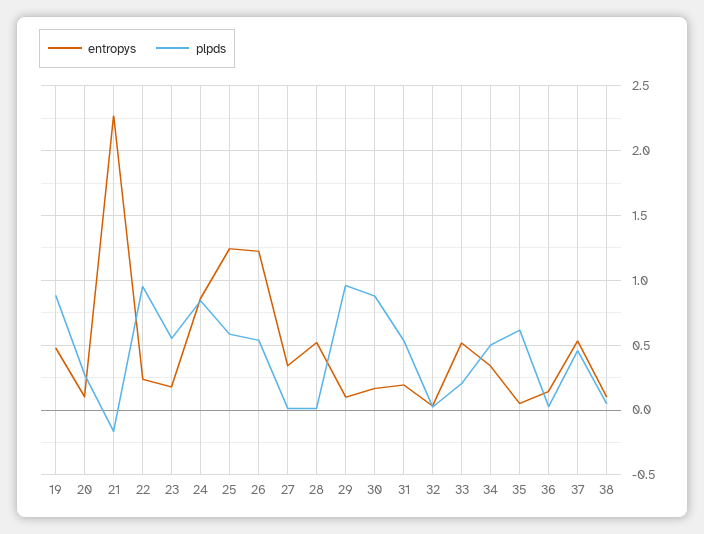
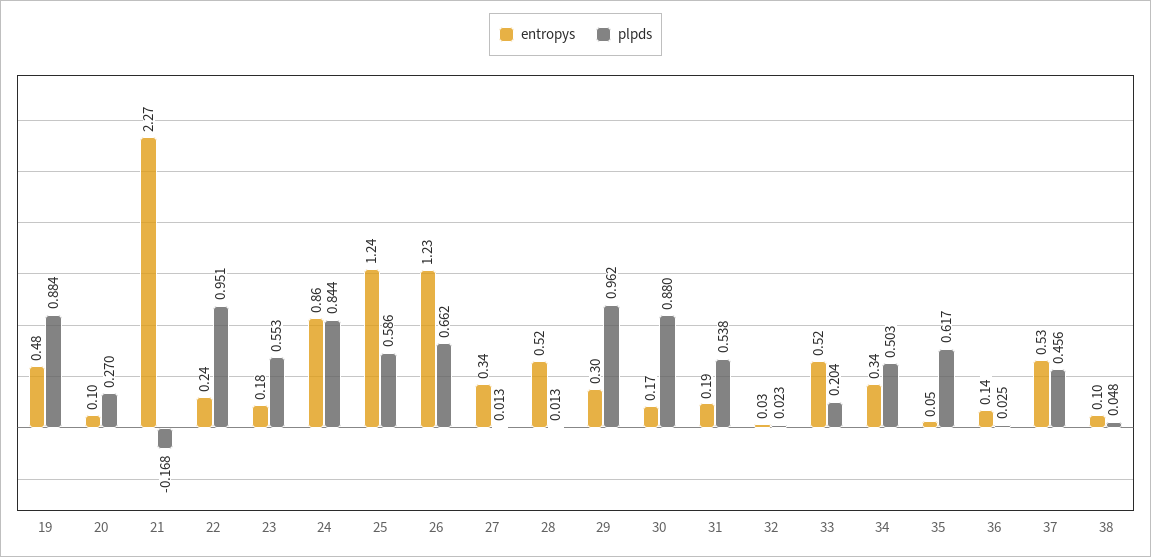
plpds, 26: 0.55 -> 0.662
entropys, 29: 0.1 -> 0.3

